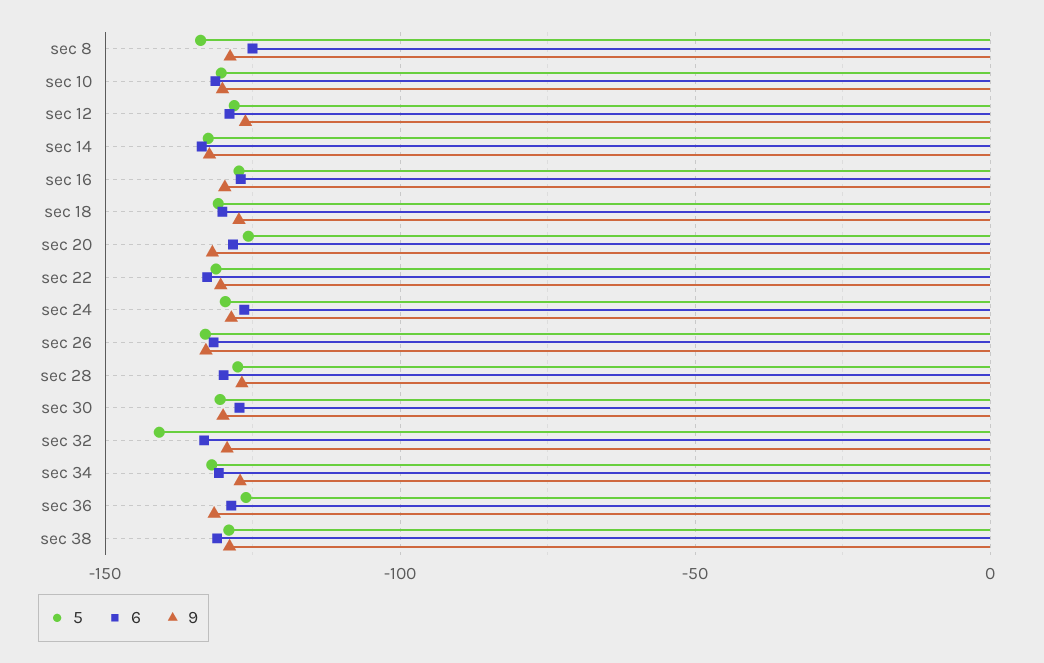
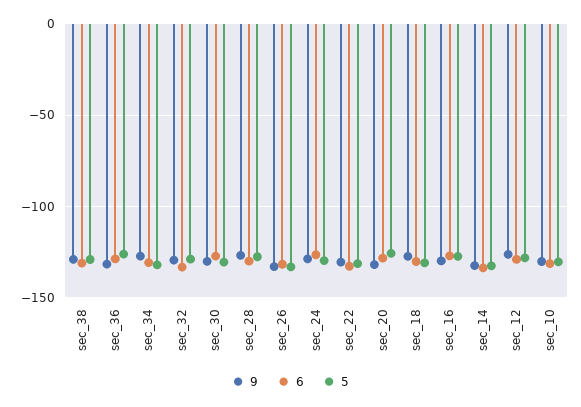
5, sec 8: -135 -> none
6, sec 8: -125 -> none
9, sec 8: -130 -> none
5, sec 32: -140 -> -130

